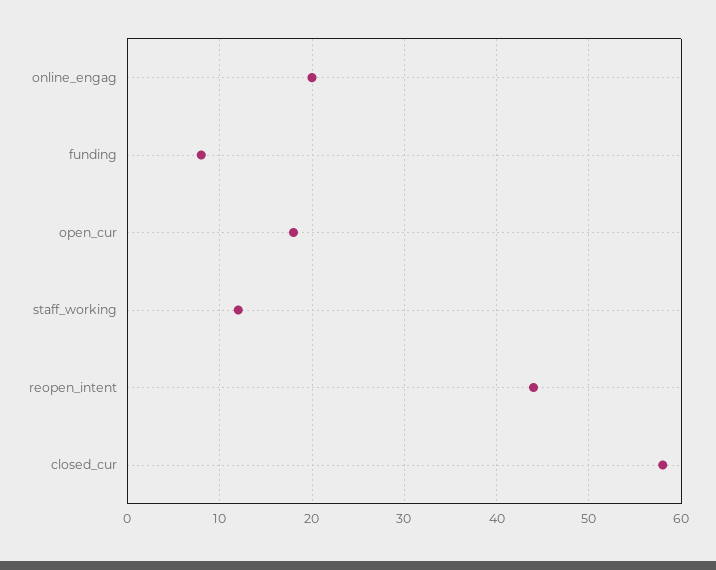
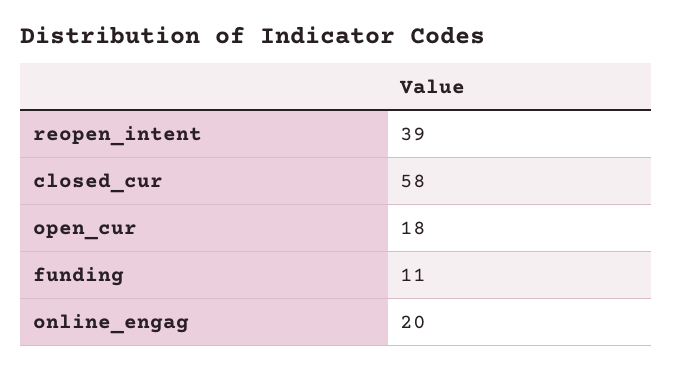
funding: 8 -> 11
staff_working: 12 -> none
reopen_intent: 44 -> 39

